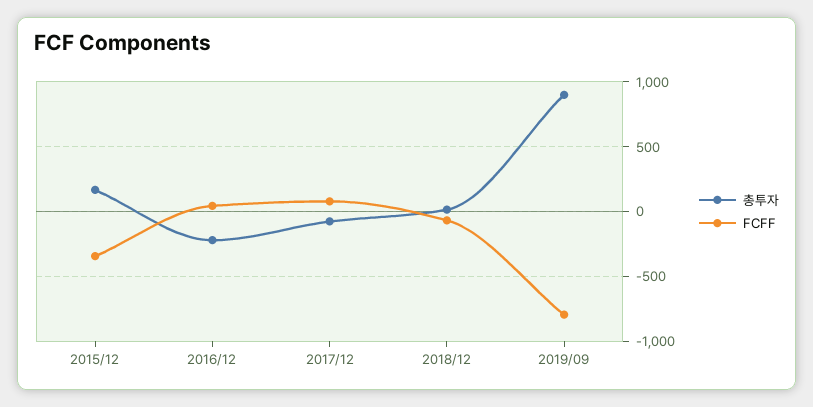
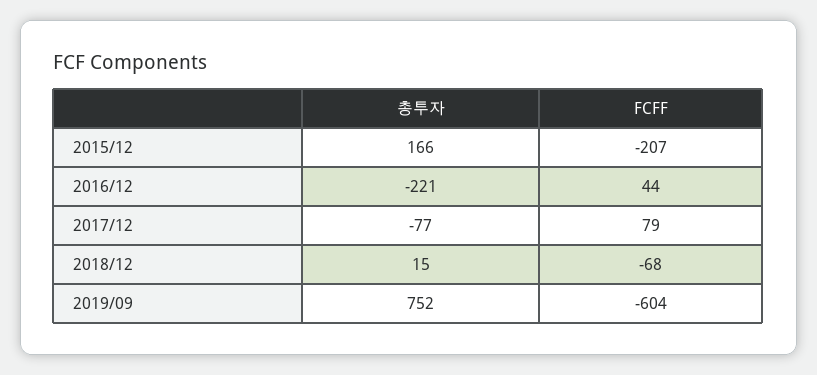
FCFF, 2015/12: -350 -> -207
총투자, 2019/09: 900 -> 752
FCFF, 2019/09: -800 -> -604

